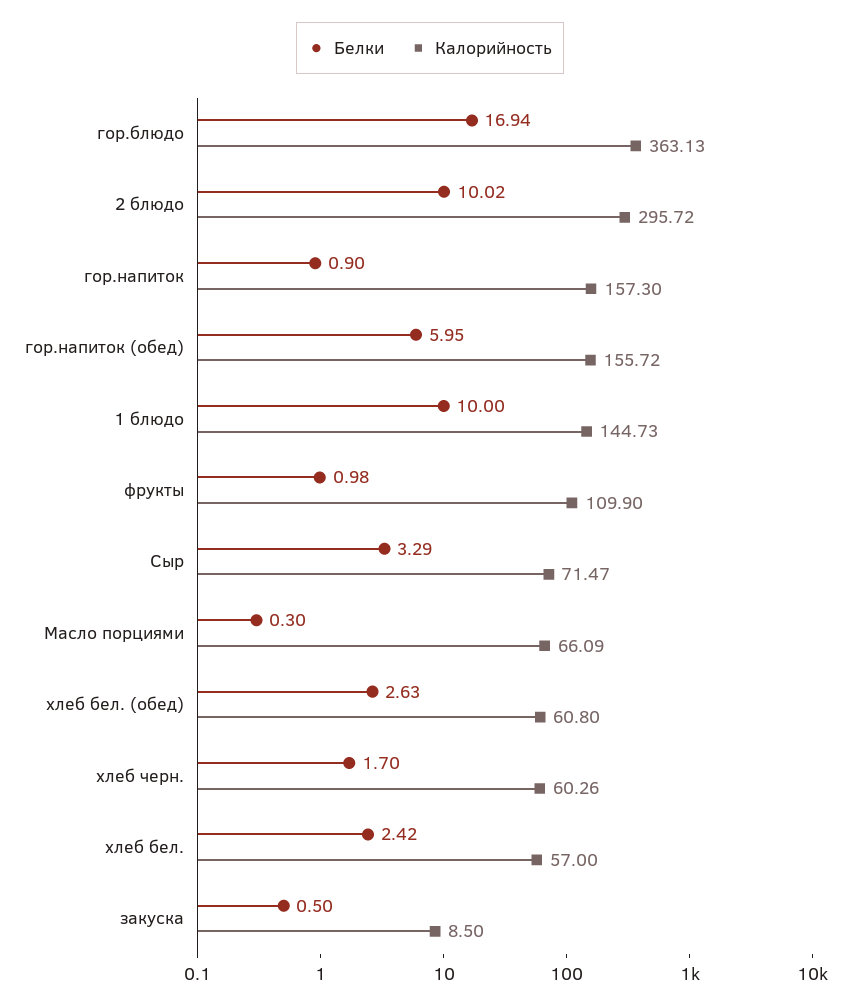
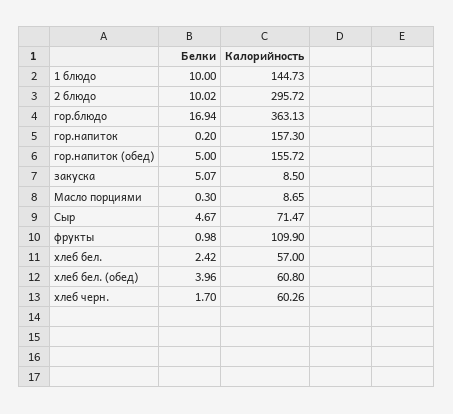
Белки, гор.напиток: 0.9 -> 0.2
Белки, гор.напиток (обед): 5.95 -> 5
Белки, Сыр: 3.29 -> 4.67
Калорийность, Масло порциями: 66.09 -> 8.65
Белки, хлеб бел. (обед): 2.63 -> 3.96
Белки, закуска: 0.5 -> 5.07

